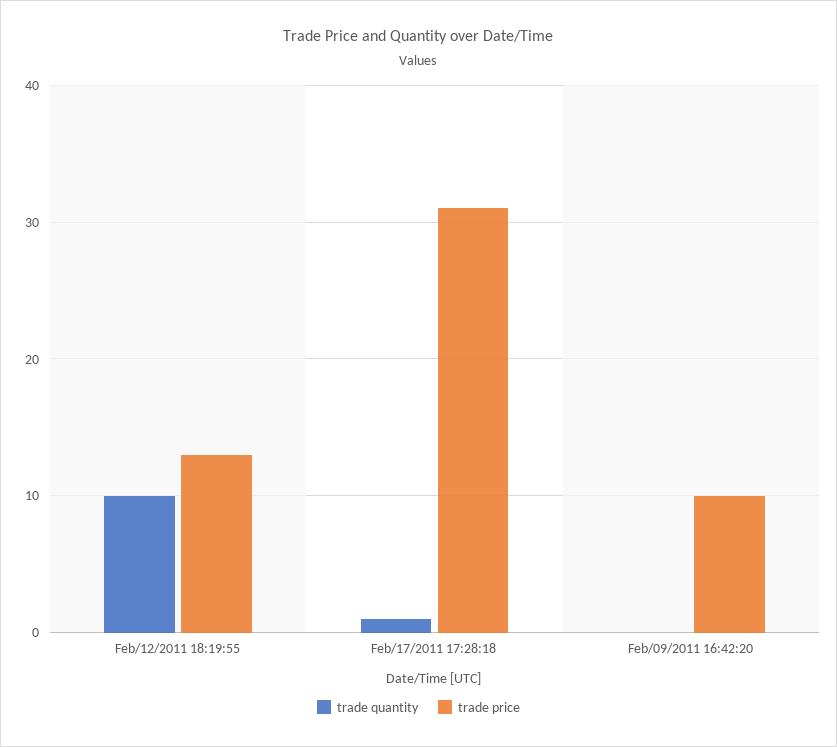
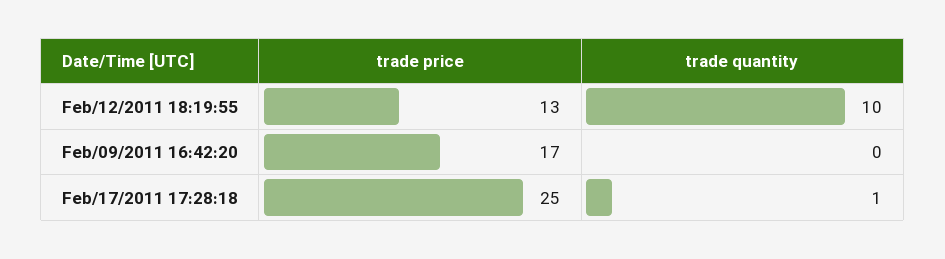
trade price, Feb/17/2011 17:28:18: 31 -> 25
trade price, Feb/09/2011 16:42:20: 10 -> 17

